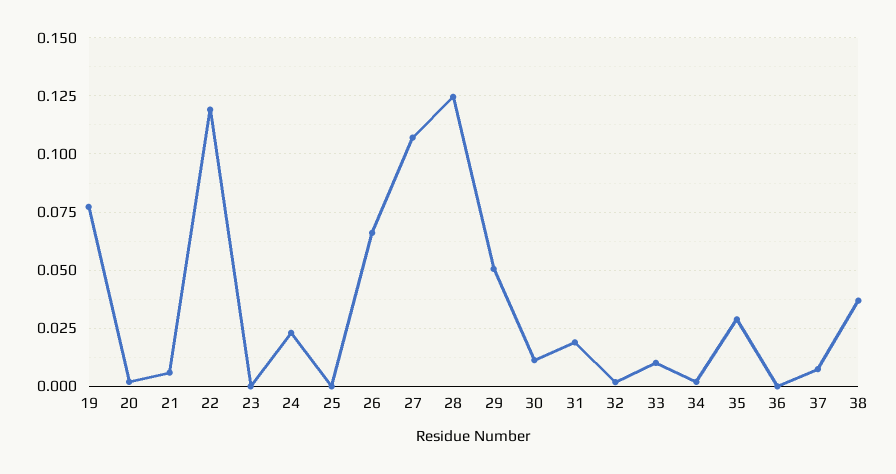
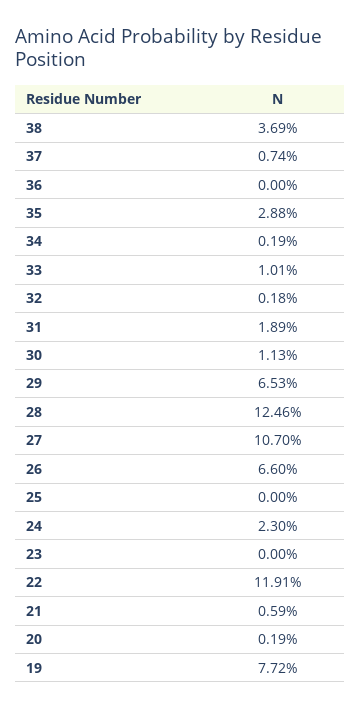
29: 0.05 -> 0.0653

